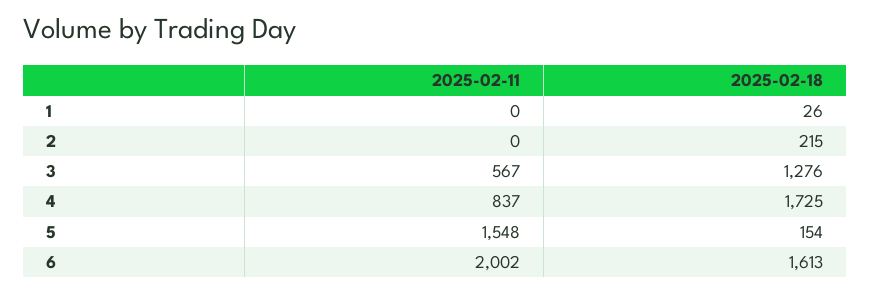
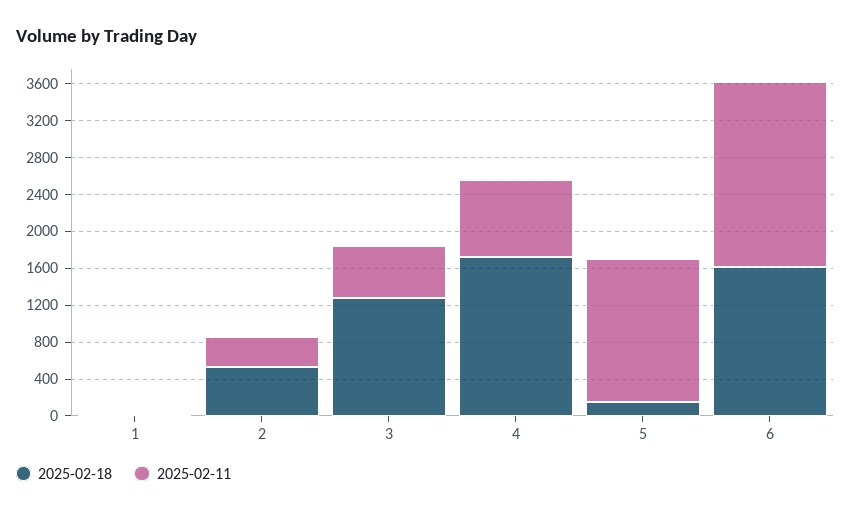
2025-02-11, 2: 0 -> 300
2025-02-18, 2: 215 -> 500

